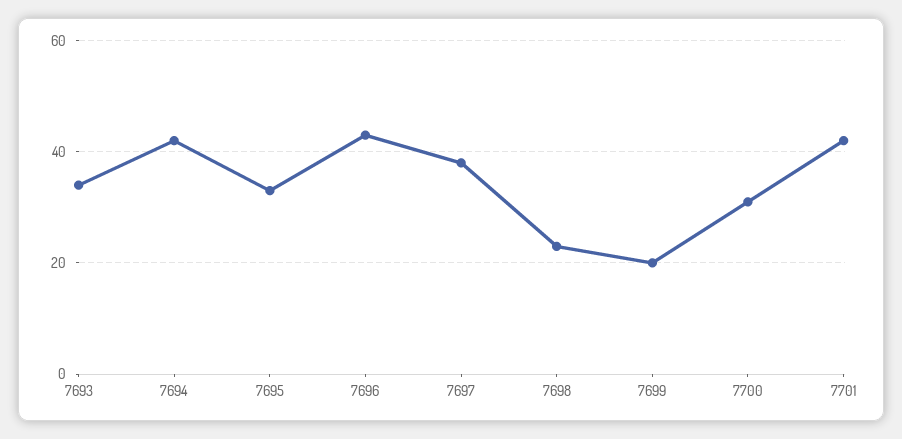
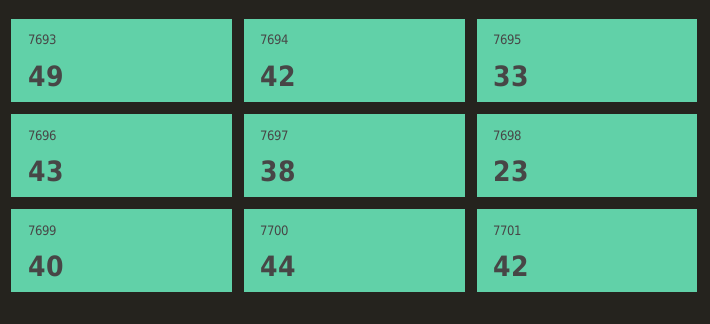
7693: 35 -> 49
7699: 20 -> 40
7700: 30 -> 44

